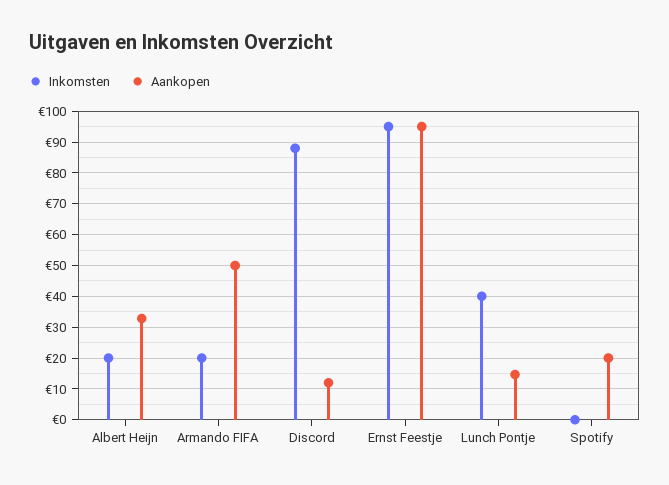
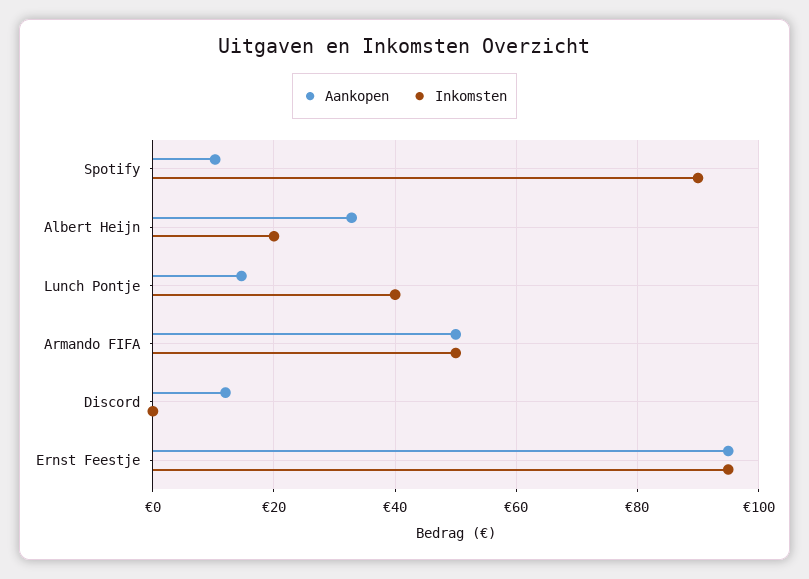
Inkomsten, Armando FIFA: 20 -> 50
Inkomsten, Discord: 88 -> 0
Inkomsten, Spotify: 0 -> 90
Aankopen, Spotify: 20 -> 10

